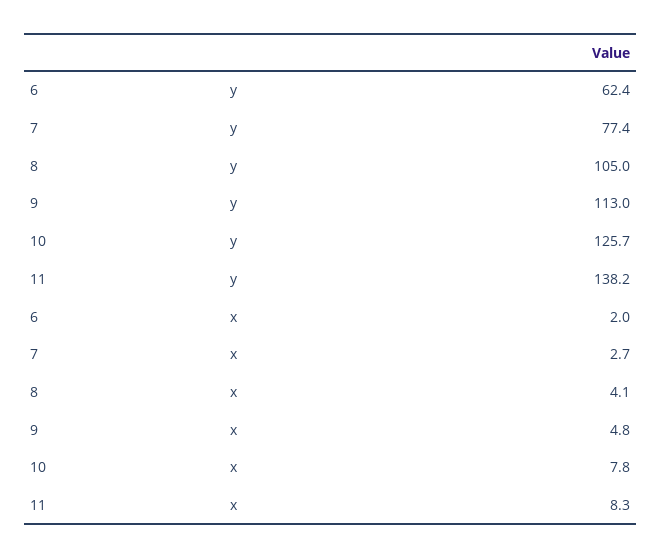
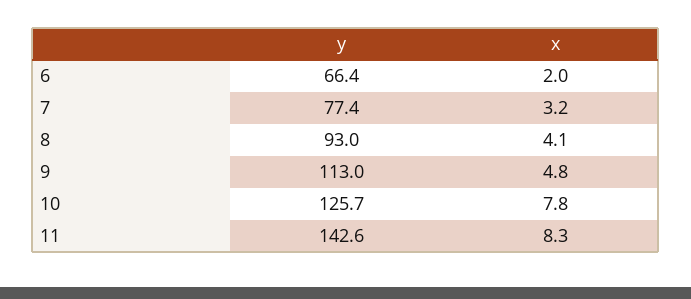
6, y: 62.4 -> 66.4
8, y: 105 -> 93
11, y: 138.2 -> 142.6
7, x: 2.7 -> 3.2

